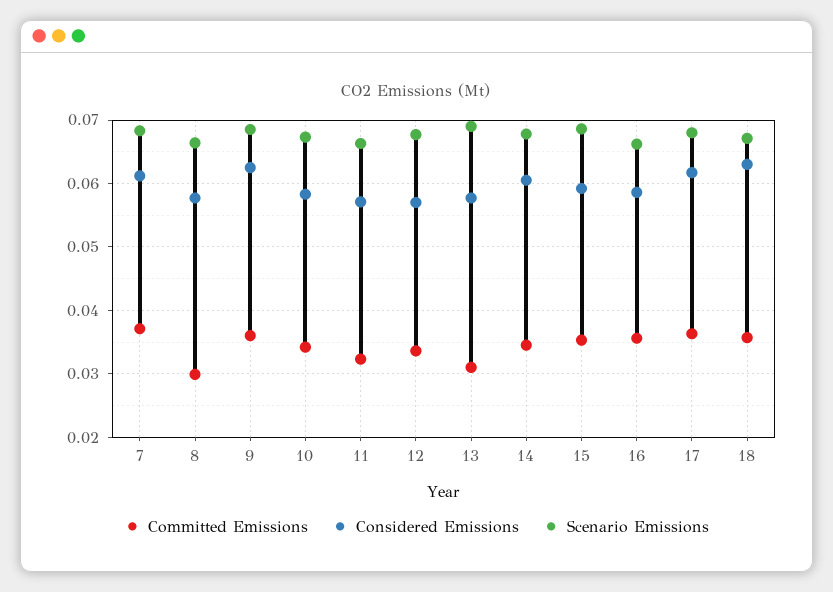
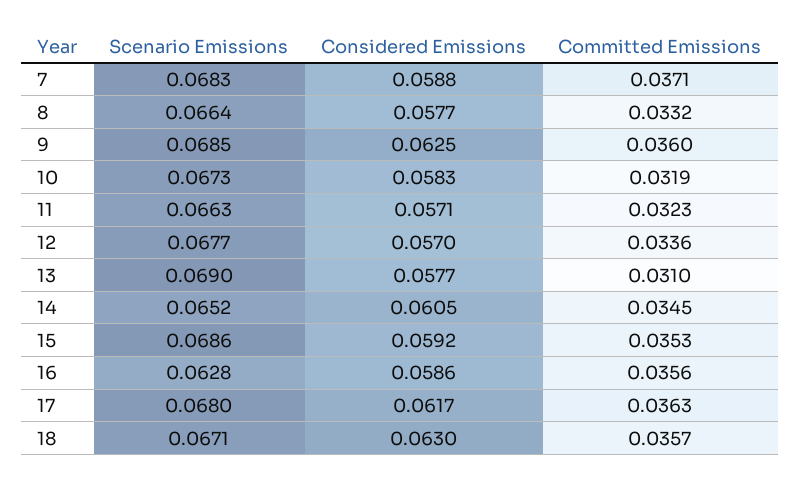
Considered Emissions, 7: 0.061 -> 0.0588
Committed Emissions, 8: 0.03 -> 0.0332
Committed Emissions, 10: 0.034 -> 0.0319
Scenario Emissions, 14: 0.068 -> 0.0652
Scenario Emissions, 16: 0.066 -> 0.0628

